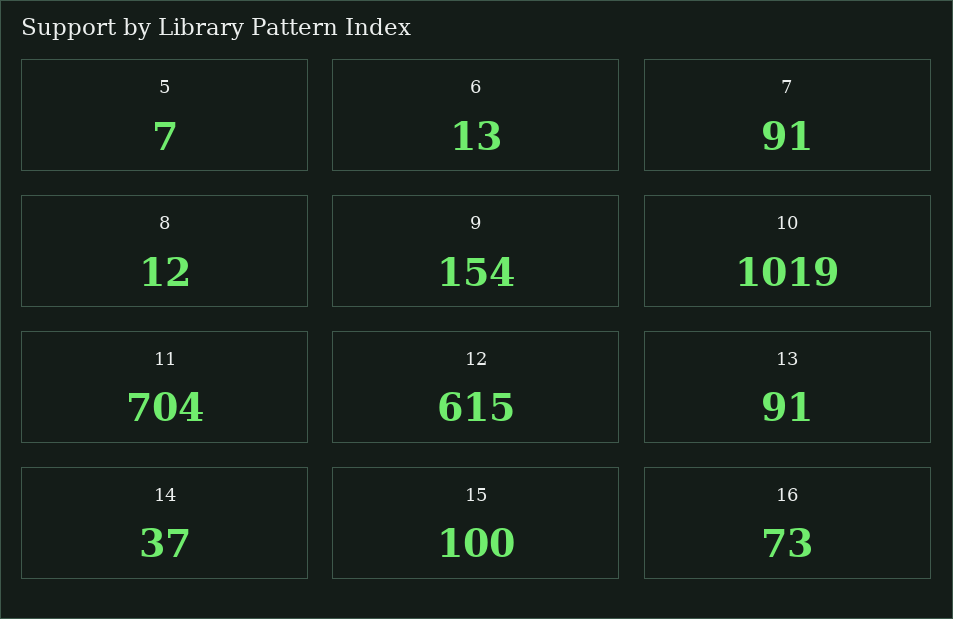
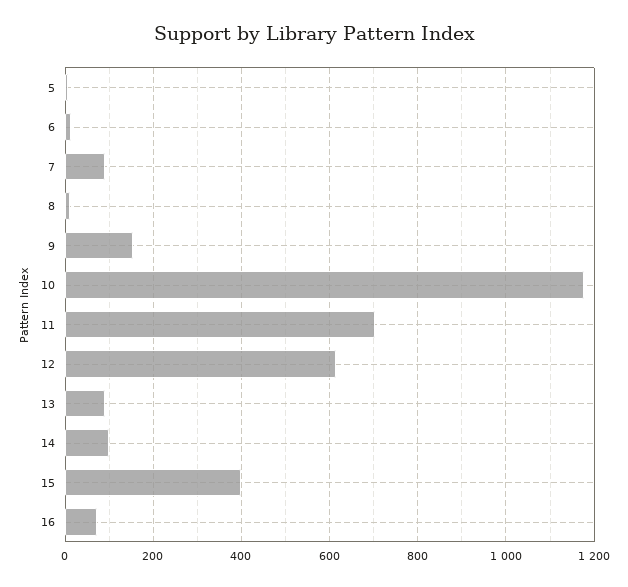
10: 1019 -> 1180
14: 37 -> 100
15: 100 -> 400

